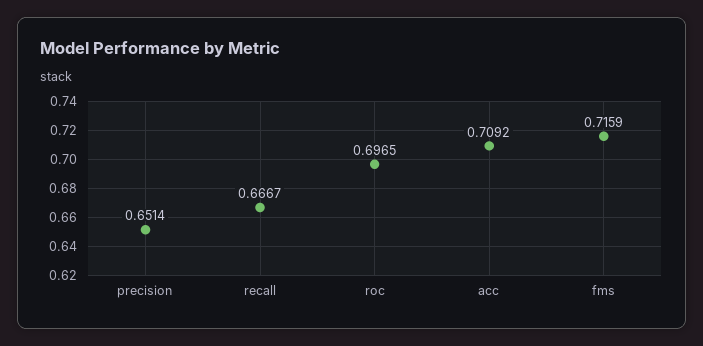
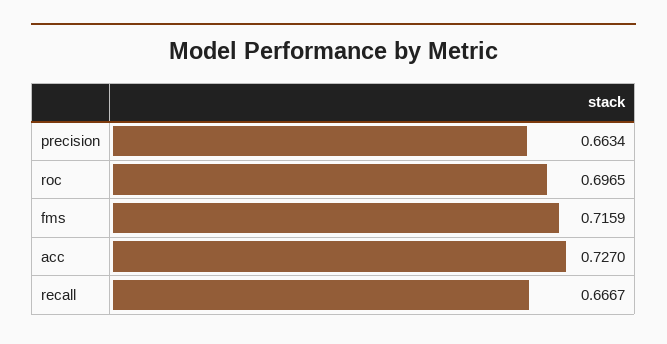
precision: 0.6514 -> 0.6634
acc: 0.7092 -> 0.727

